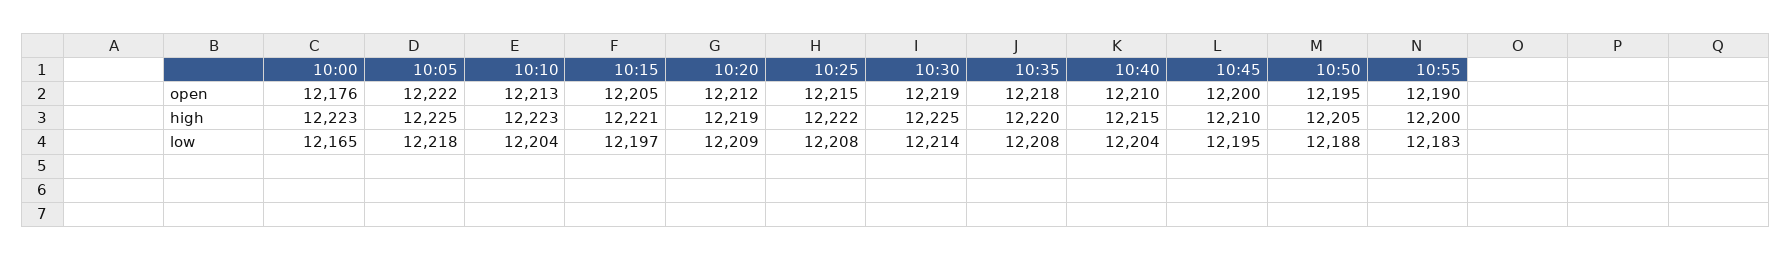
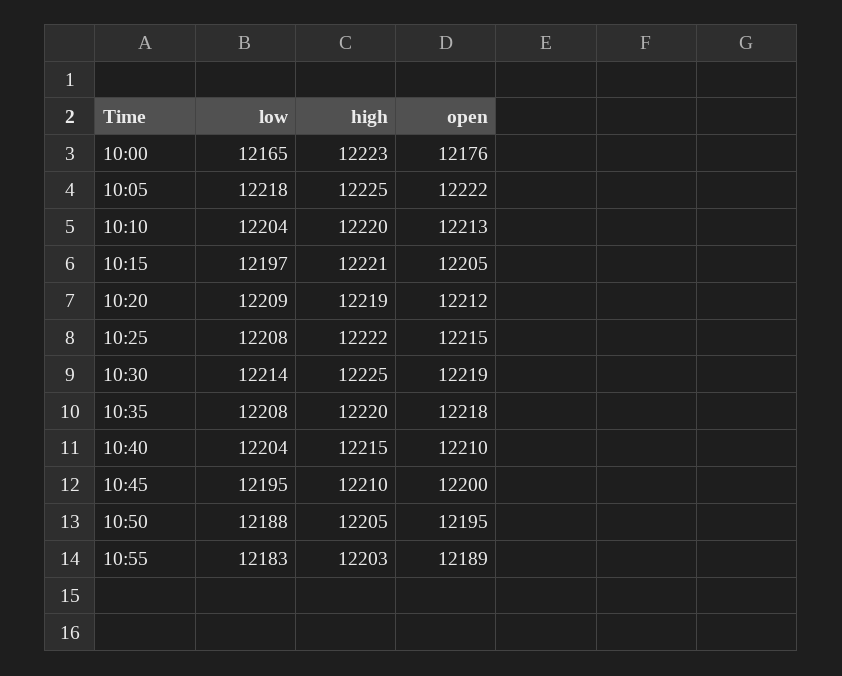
10:55, open: 12190 -> 12189
10:10, high: 12223 -> 12220
10:55, high: 12200 -> 12203

